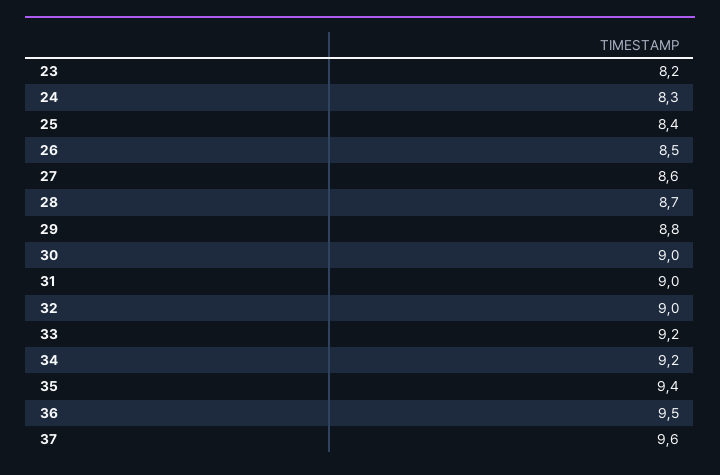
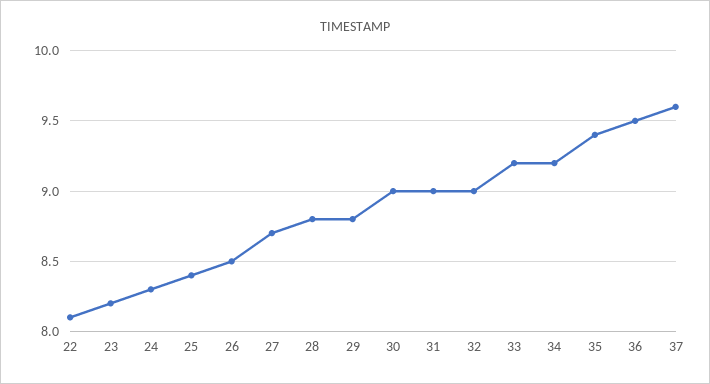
27: 8.6 -> 8.7
28: 8.7 -> 8.8
22: none -> 8.1

